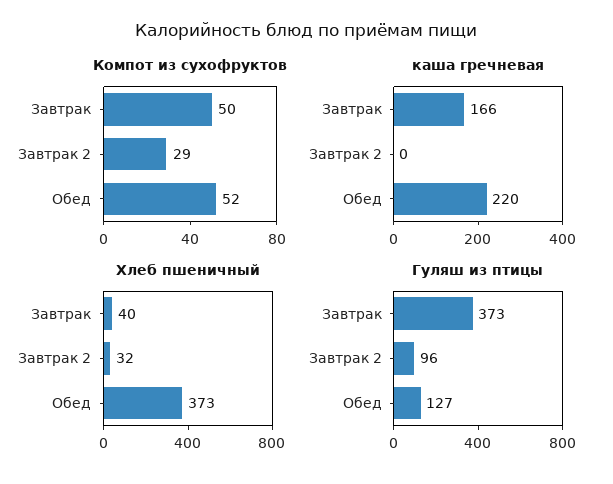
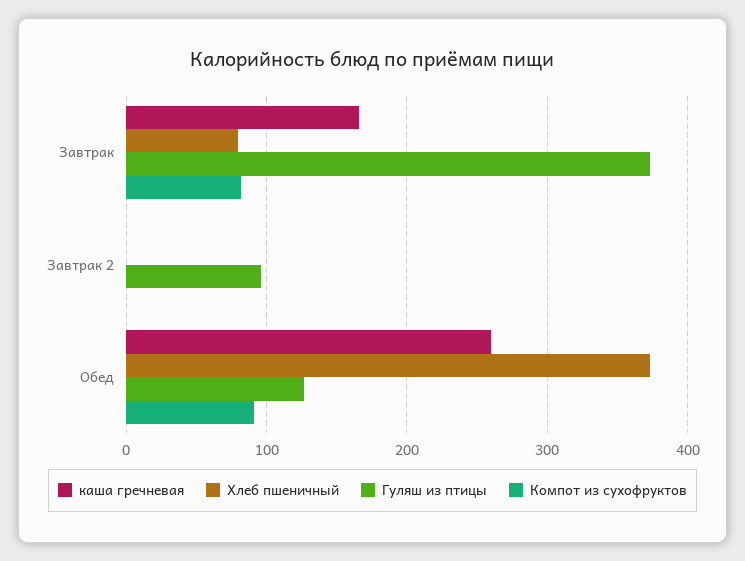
Компот из сухофруктов, Завтрак: 50 -> 80
Компот из сухофруктов, Завтрак 2: 29 -> 0
Компот из сухофруктов, Обед: 52 -> 90
каша гречневая, Обед: 220 -> 260
Хлеб пшеничный, Завтрак: 40 -> 80
Хлеб пшеничный, Завтрак 2: 32 -> 0

